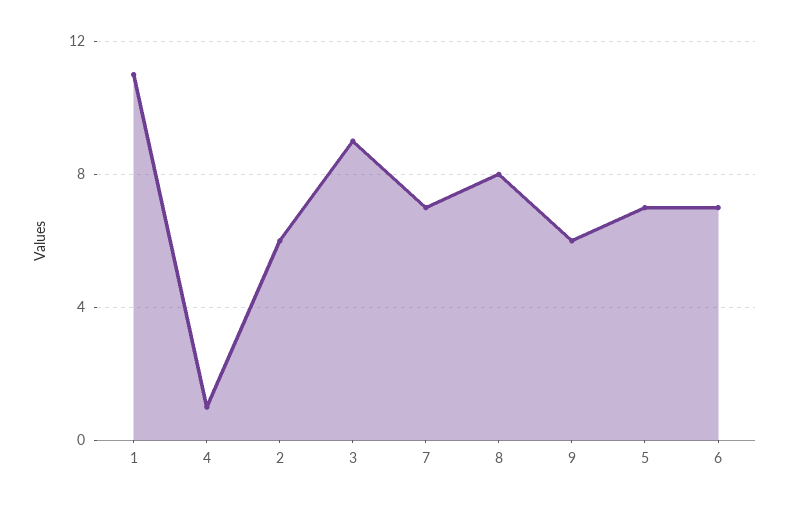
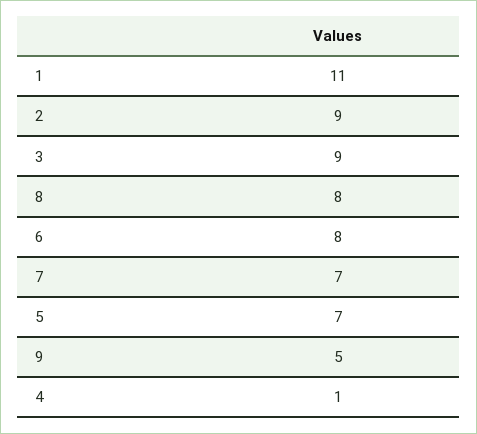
2: 6 -> 9
9: 6 -> 5
6: 7 -> 8

